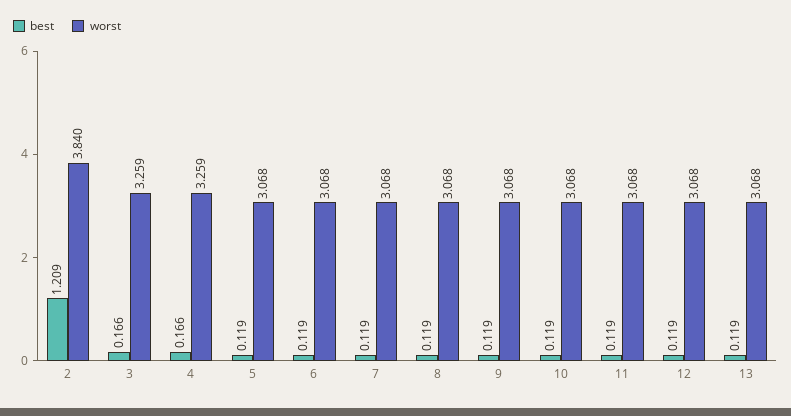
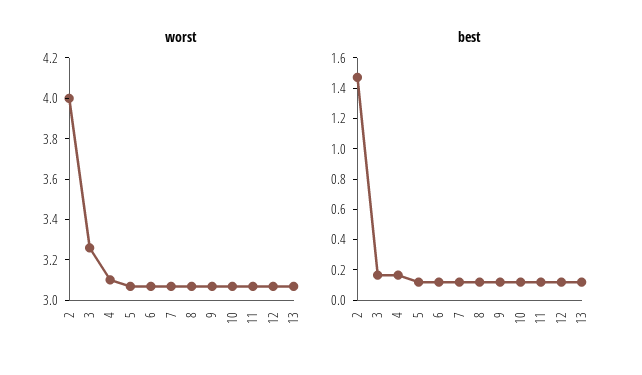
best, 2: 1.209 -> 1.5
worst, 2: 3.84 -> 4
worst, 4: 3.259 -> 3.1

